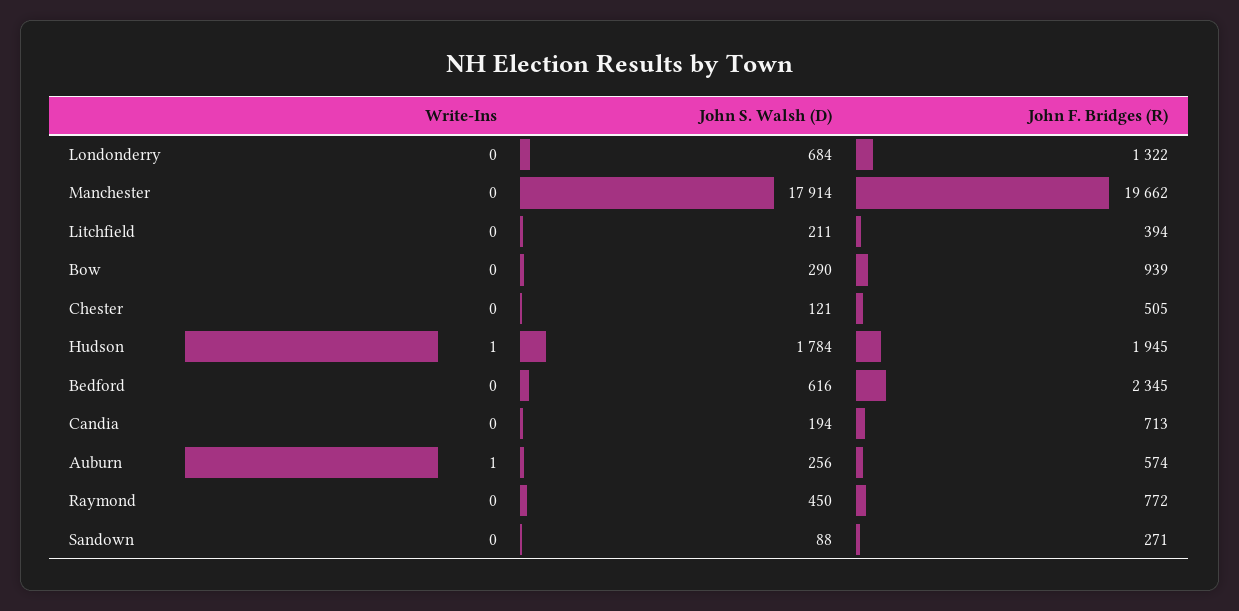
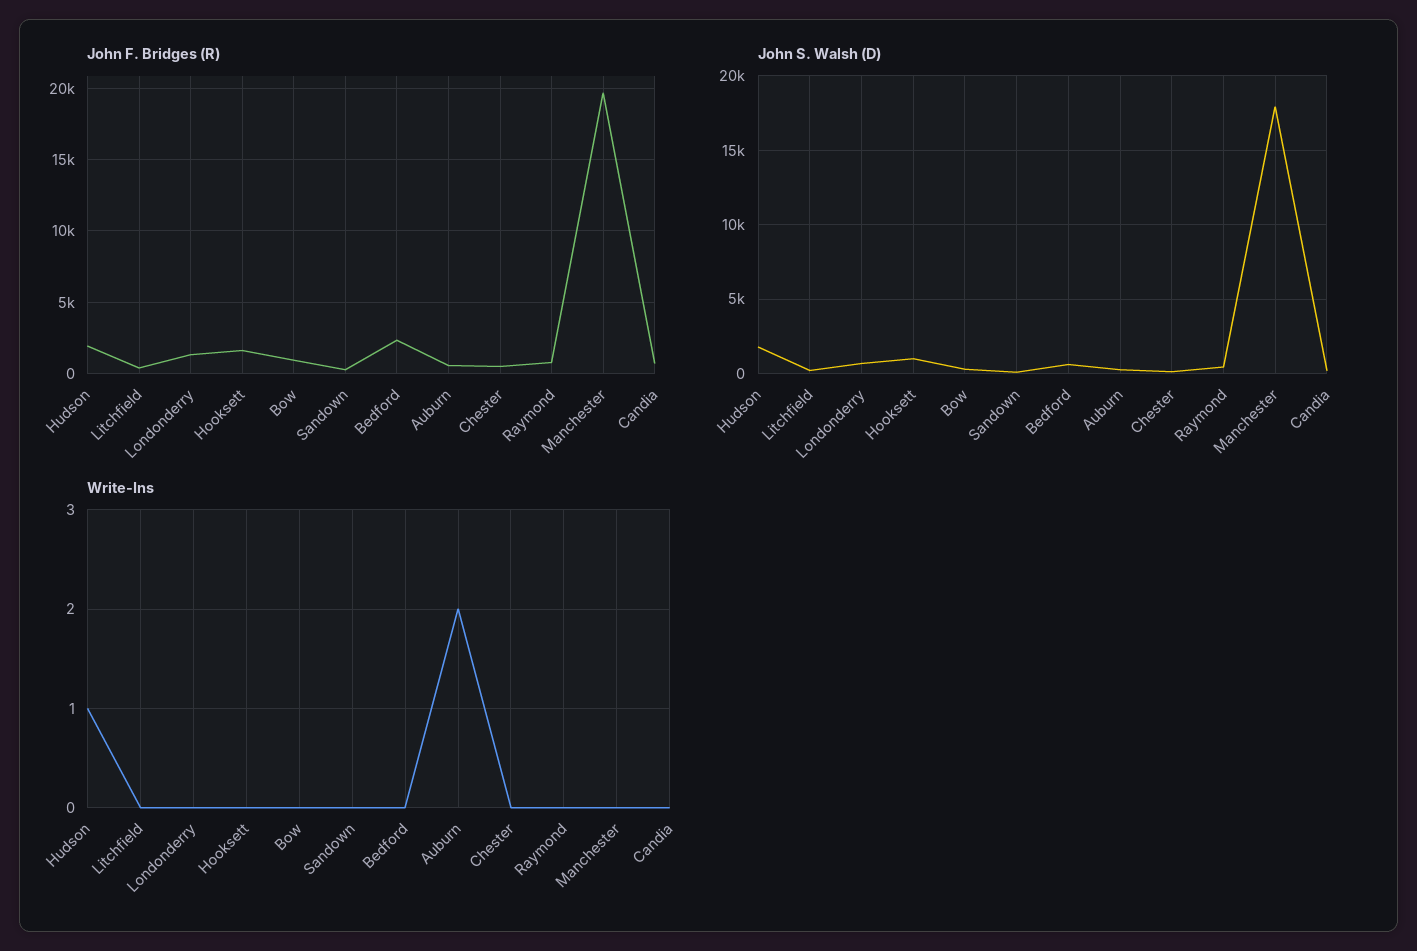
Write-Ins, Auburn: 1 -> 2
John F. Bridges (R), Hooksett: none -> 1500
John S. Walsh (D), Hooksett: none -> 1000
Write-Ins, Hooksett: none -> 0

